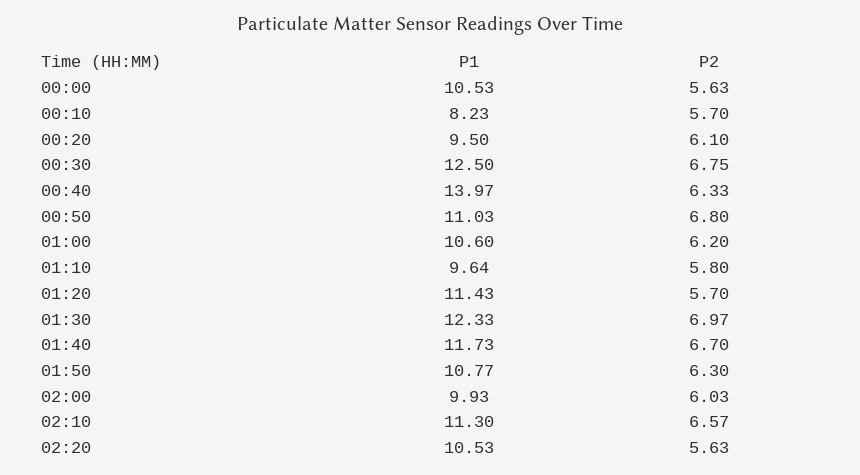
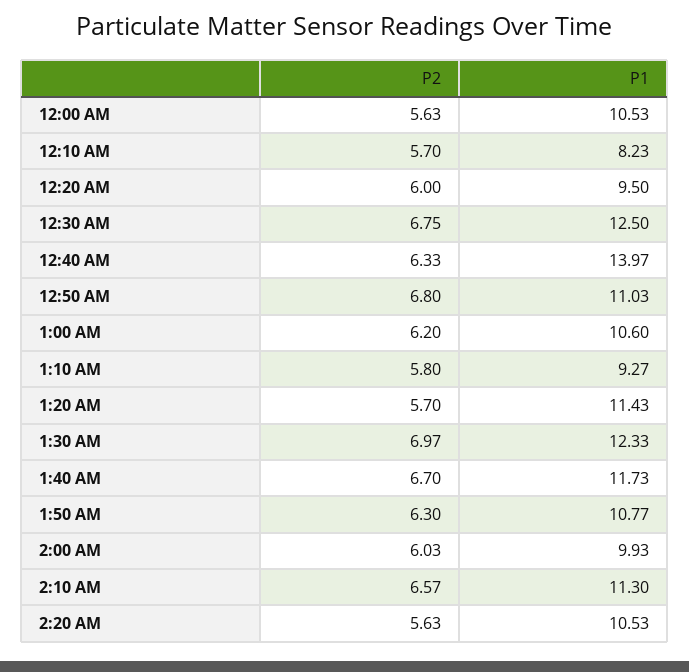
P2, 00:20: 6.1 -> 6
P1, 01:10: 9.64 -> 9.27

